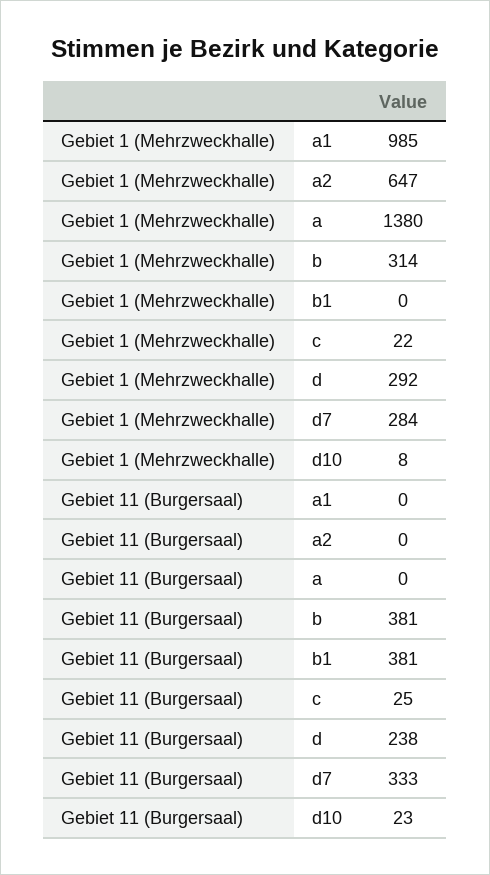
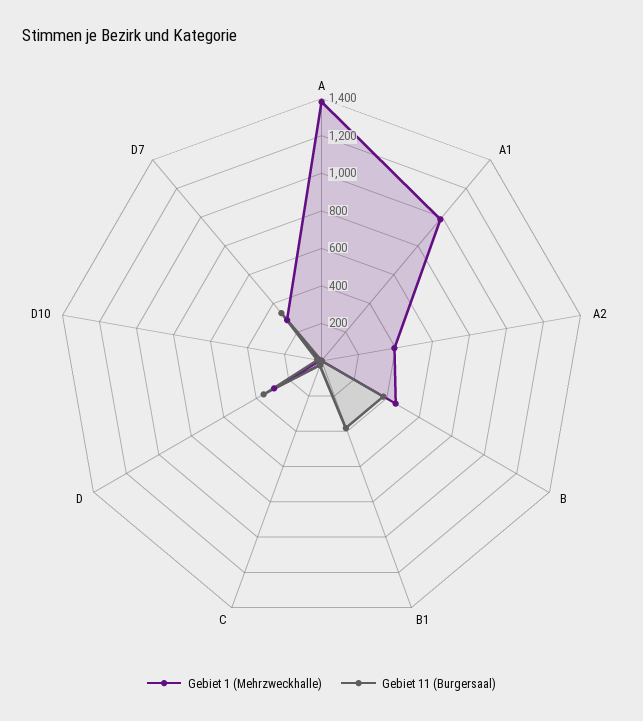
Gebiet 1 (Mehrzweckhalle), a2: 647 -> 400
Gebiet 1 (Mehrzweckhalle), b: 314 -> 450
Gebiet 11 (Burgersaal), d: 238 -> 350

